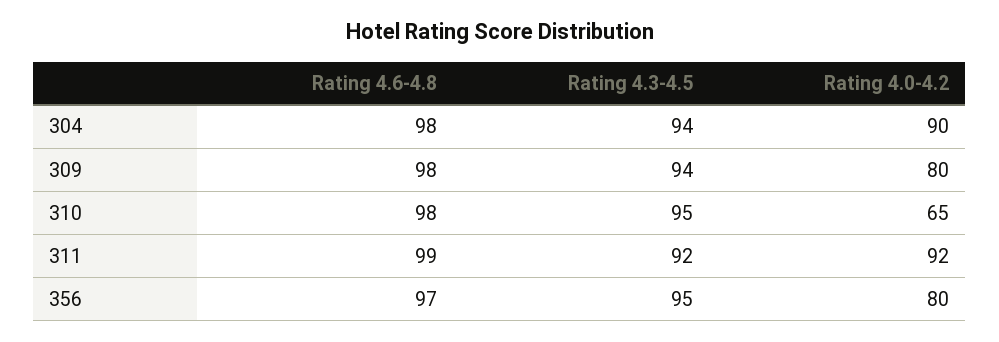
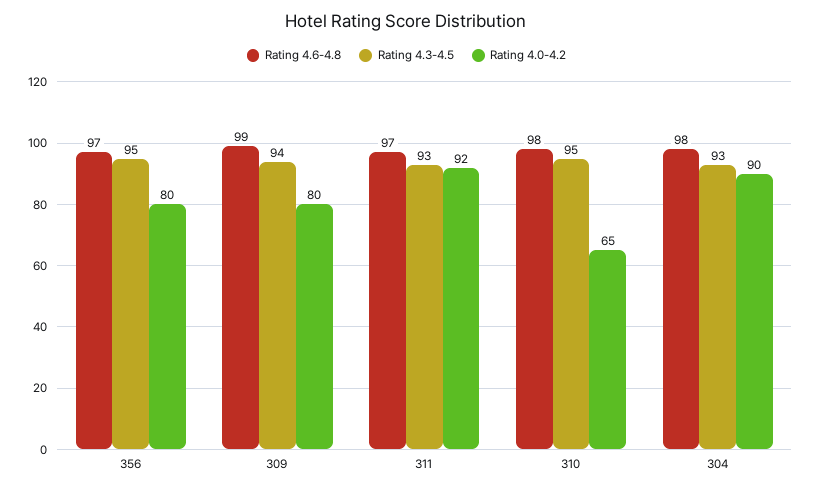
Rating 4.3-4.5, 304: 94 -> 93
Rating 4.6-4.8, 309: 98 -> 99
Rating 4.6-4.8, 311: 99 -> 97
Rating 4.3-4.5, 311: 92 -> 93

